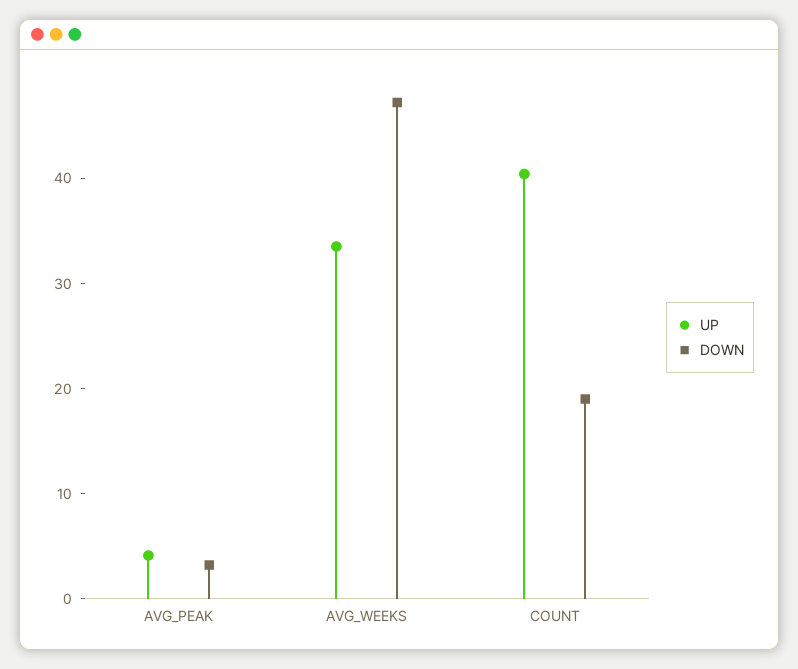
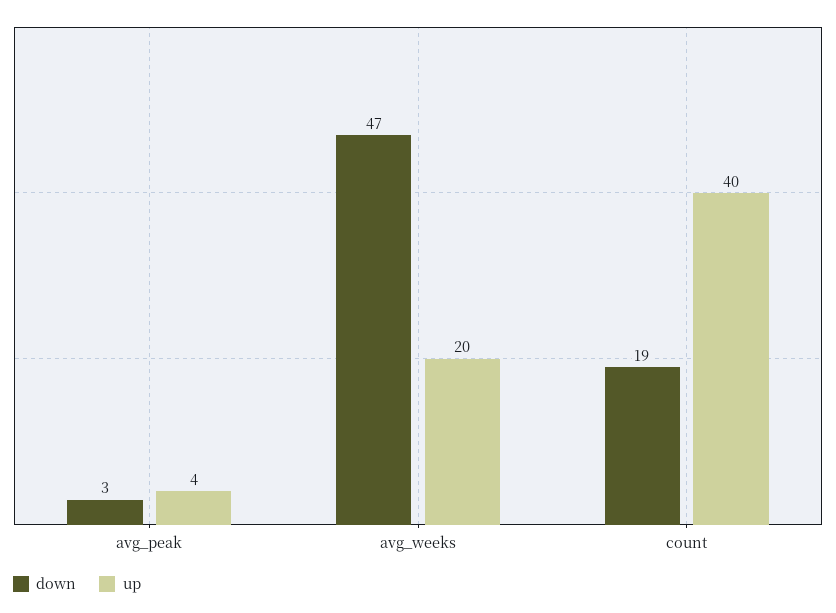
UP, AVG_WEEKS: 34 -> 20

